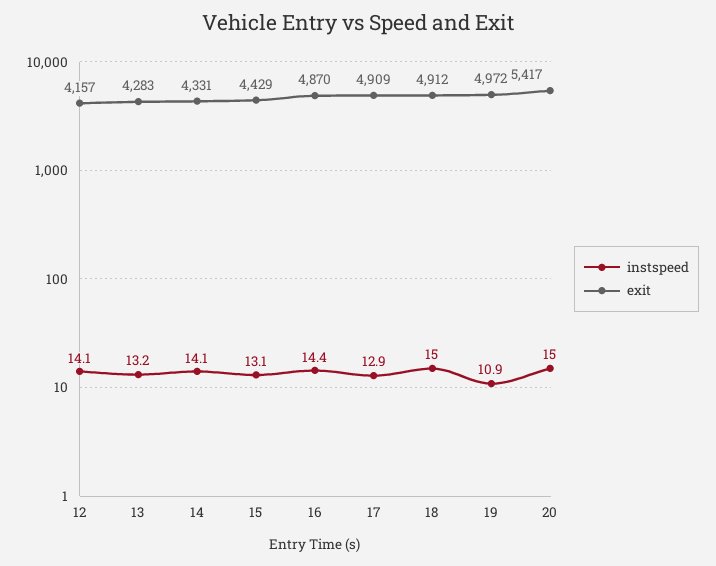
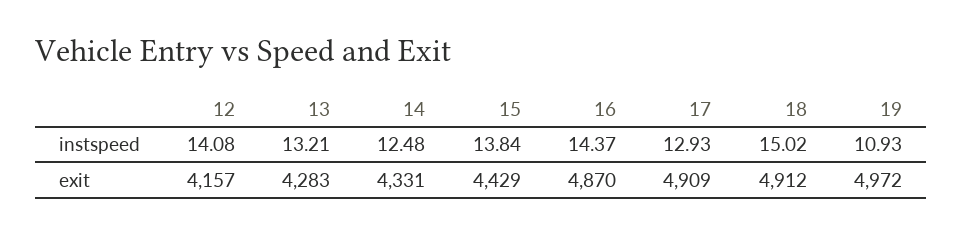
instspeed, 14: 14.1 -> 12.48
instspeed, 15: 13.1 -> 13.84
instspeed, 20: 15 -> none
exit, 20: 5417 -> none

